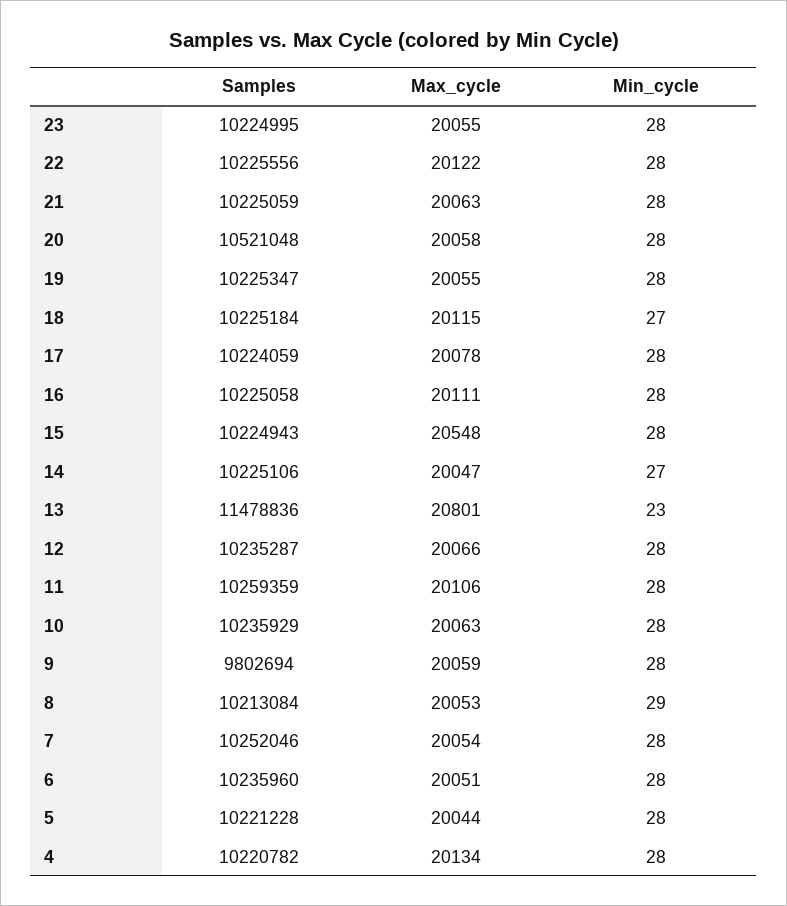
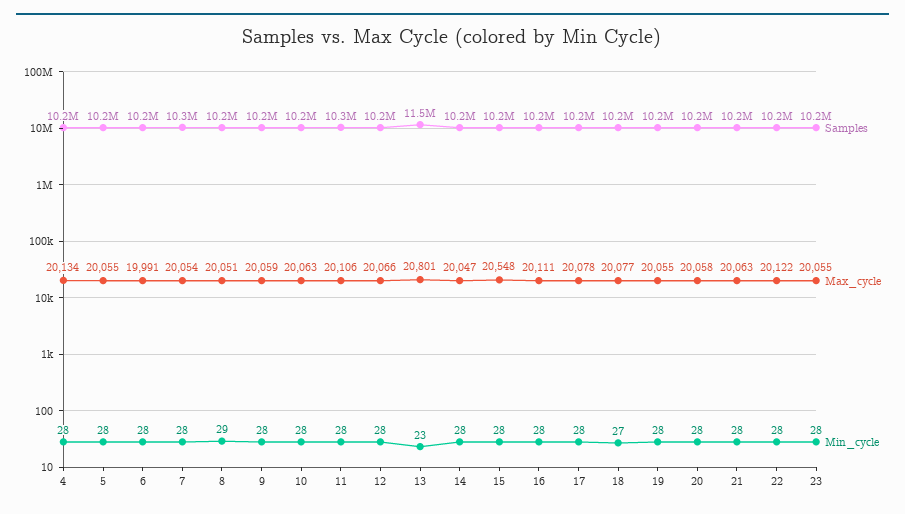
Samples, 20: 10521048 -> 10200000
Max_cycle, 18: 20115 -> 20077
Min_cycle, 14: 27 -> 28
Samples, 9: 9802694 -> 10200000
Max_cycle, 8: 20053 -> 20051
Max_cycle, 6: 20051 -> 19991
Max_cycle, 5: 20044 -> 20055

